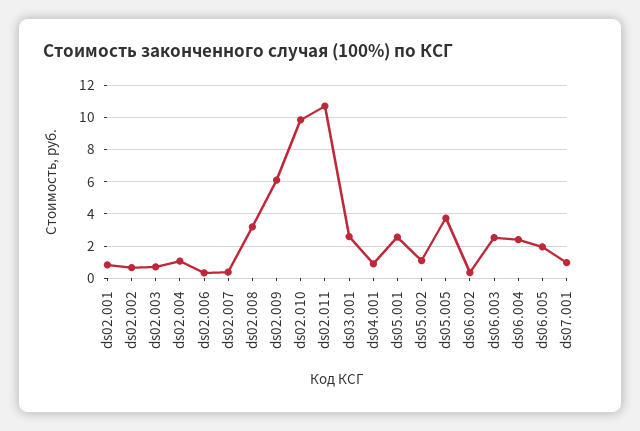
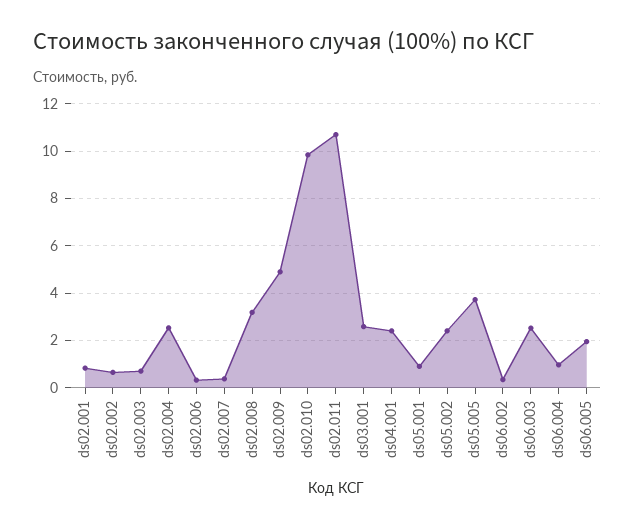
ds02.004: 1 -> 2.5
ds02.009: 6 -> 5
ds04.001: 1 -> 2.5
ds05.001: 2.5 -> 1
ds05.002: 1 -> 2.5
ds06.004: 2.5 -> 1
ds07.001: 1 -> none

